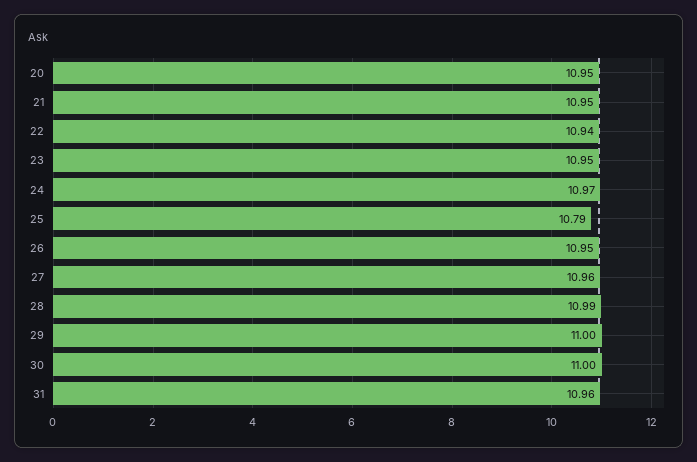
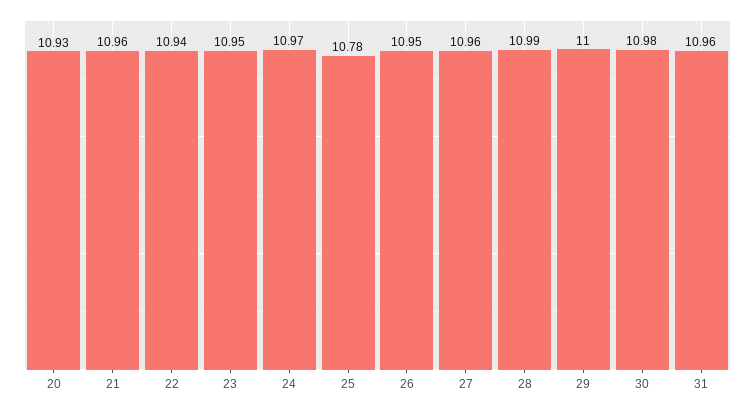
20: 10.95 -> 10.93
21: 10.95 -> 10.96
25: 10.79 -> 10.78
30: 11 -> 10.98

